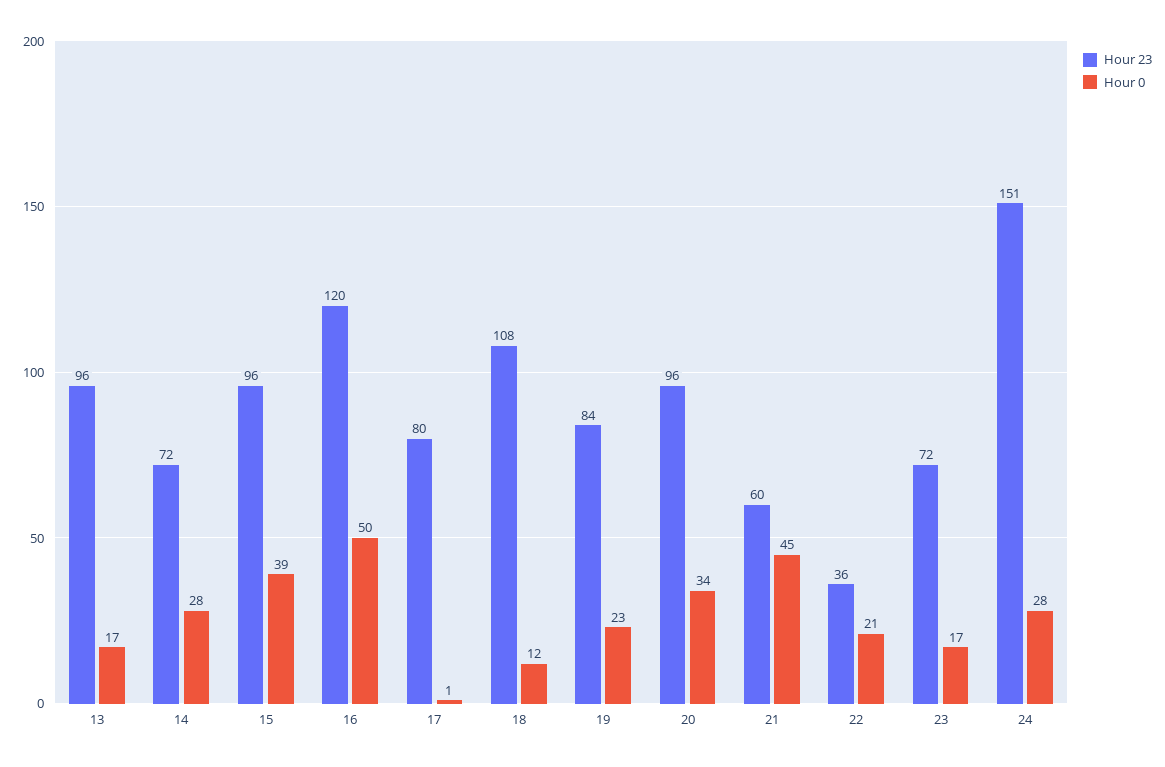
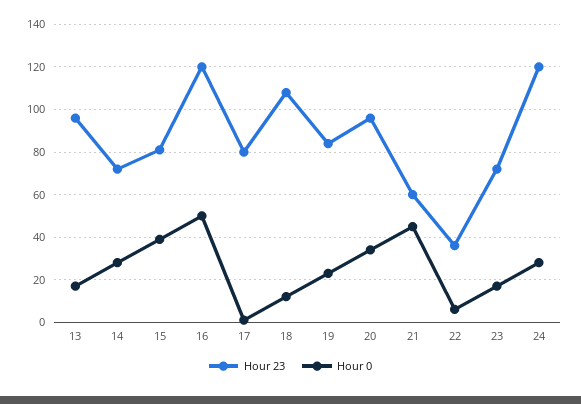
Hour 23, 15: 96 -> 80
Hour 0, 22: 21 -> 5
Hour 23, 24: 151 -> 120

